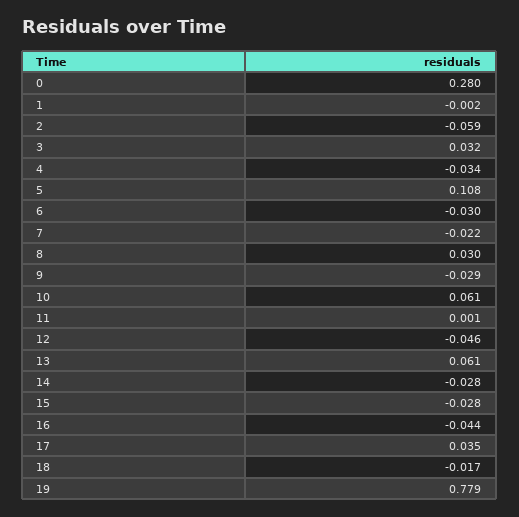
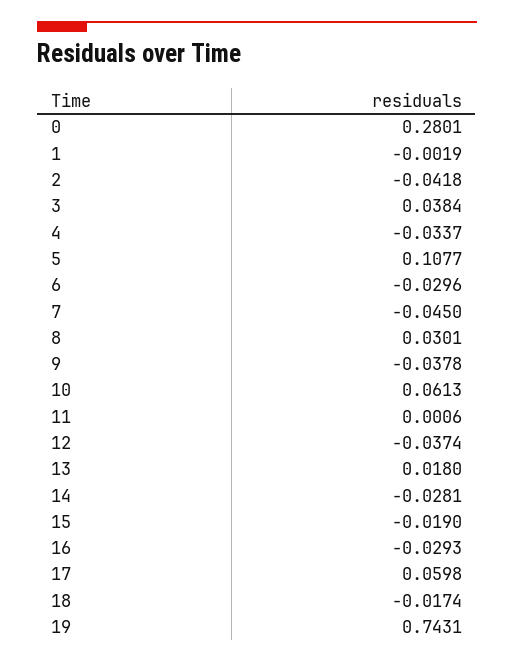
2: -0.059 -> -0.0418
3: 0.032 -> 0.0384
7: -0.022 -> -0.045
9: -0.029 -> -0.0378
12: -0.046 -> -0.0374
13: 0.061 -> 0.018
15: -0.028 -> -0.019
16: -0.044 -> -0.0293
17: 0.035 -> 0.0598
19: 0.779 -> 0.7431

